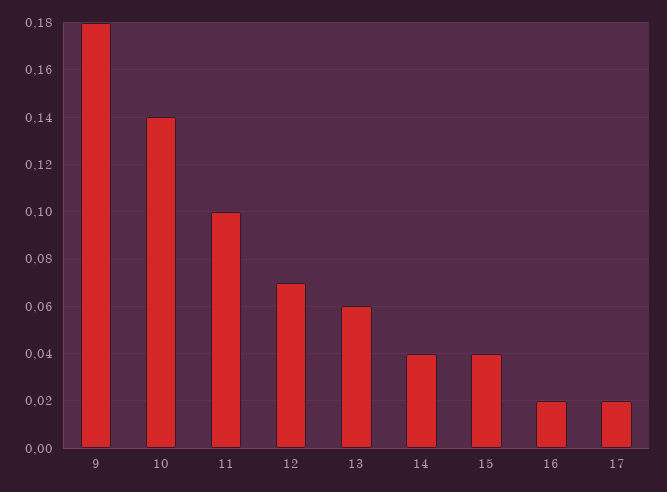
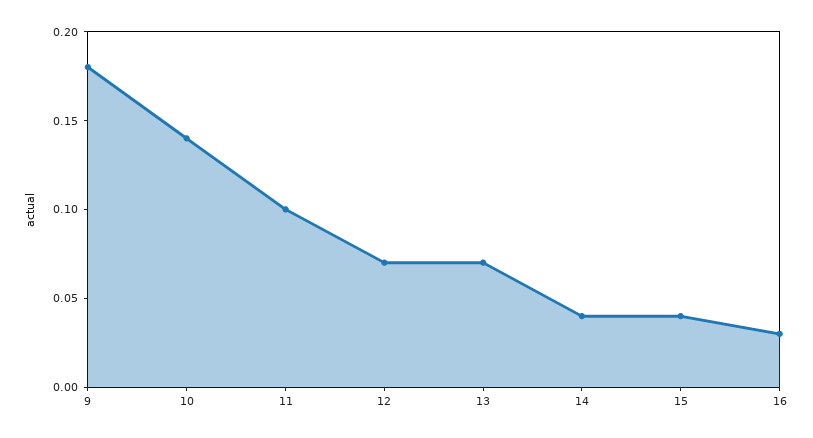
13: 0.06 -> 0.07
16: 0.02 -> 0.03
17: 0.02 -> none

